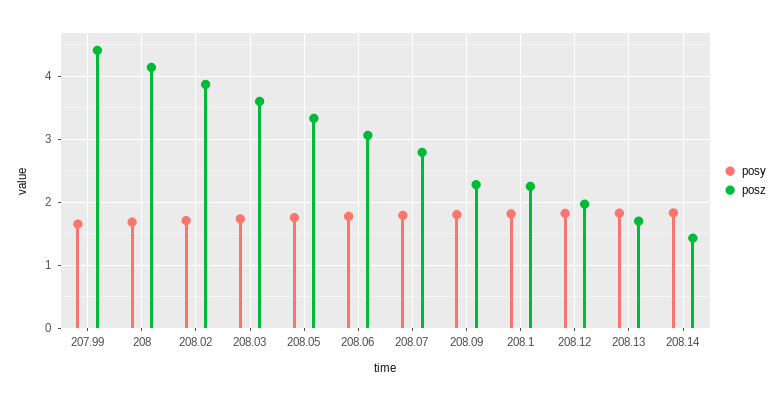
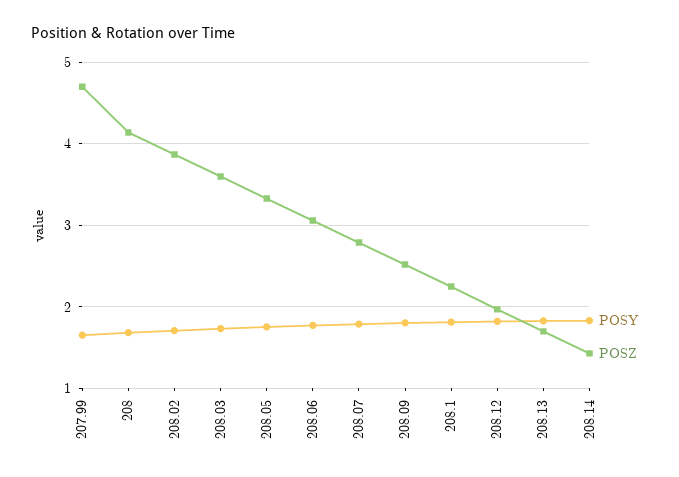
posz, 207.99: 4.4 -> 4.7
posz, 208.09: 2.3 -> 2.5

